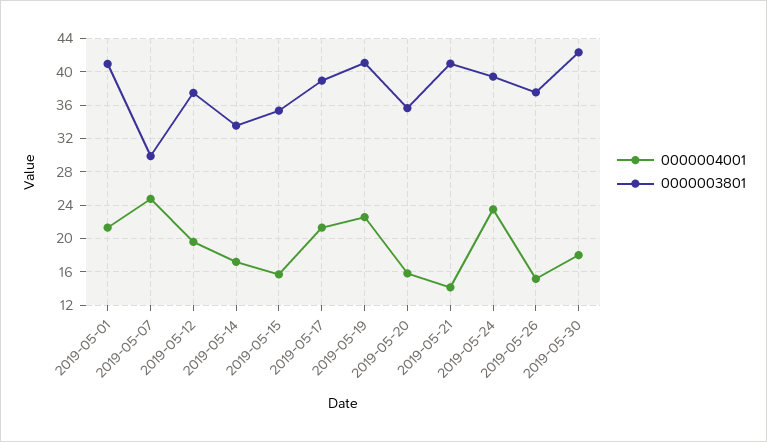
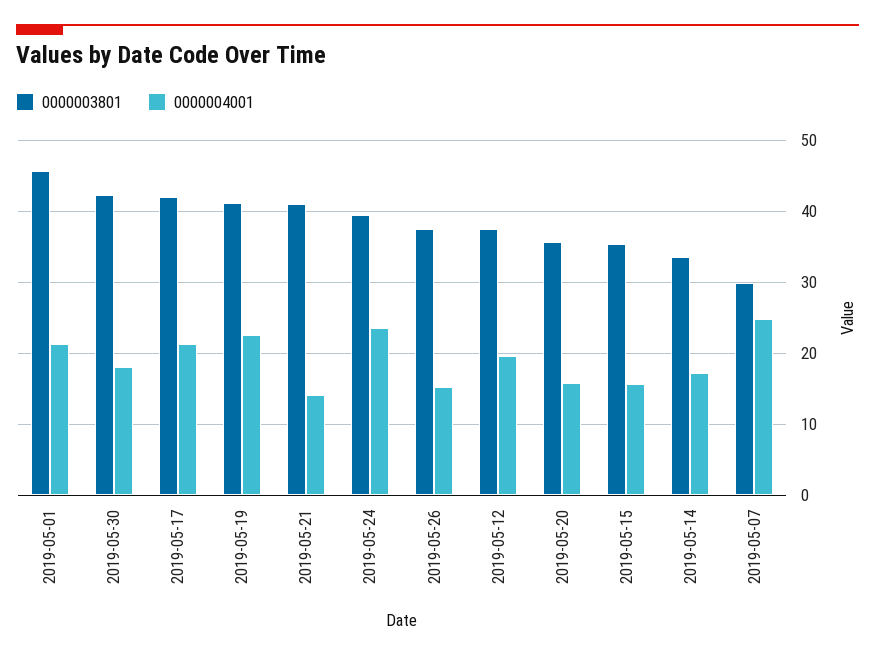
0000003801, 2019-05-01: 41 -> 46
0000003801, 2019-05-17: 39 -> 42

